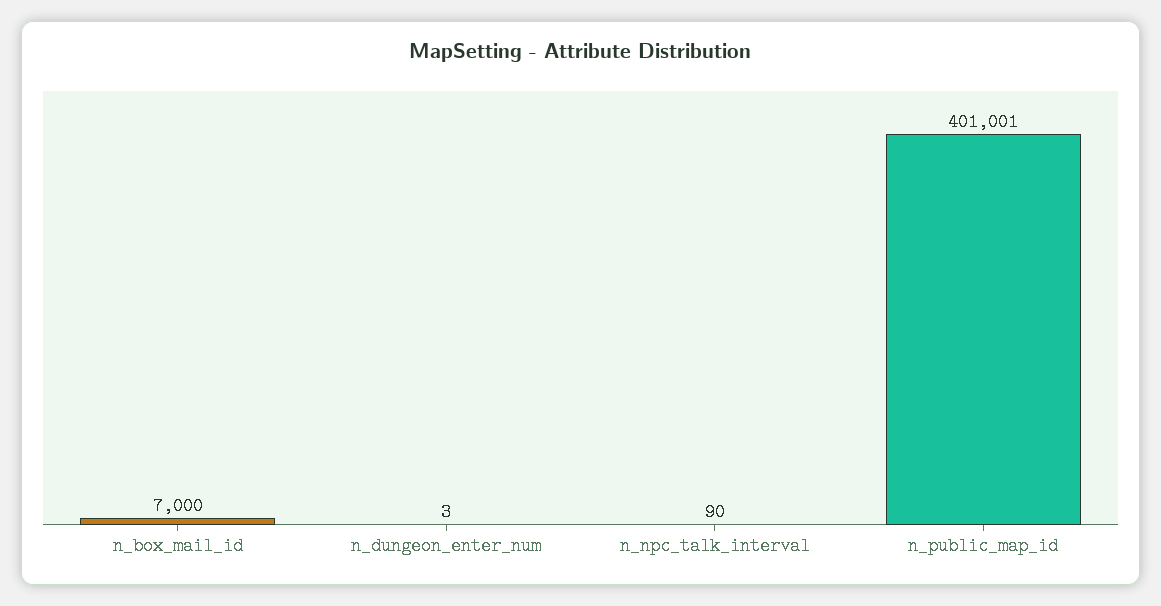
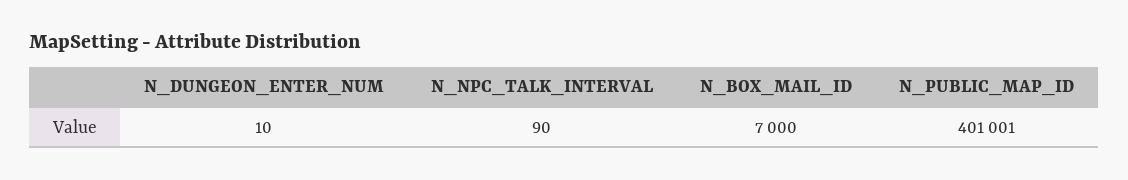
n_dungeon_enter_num: 3 -> 10

